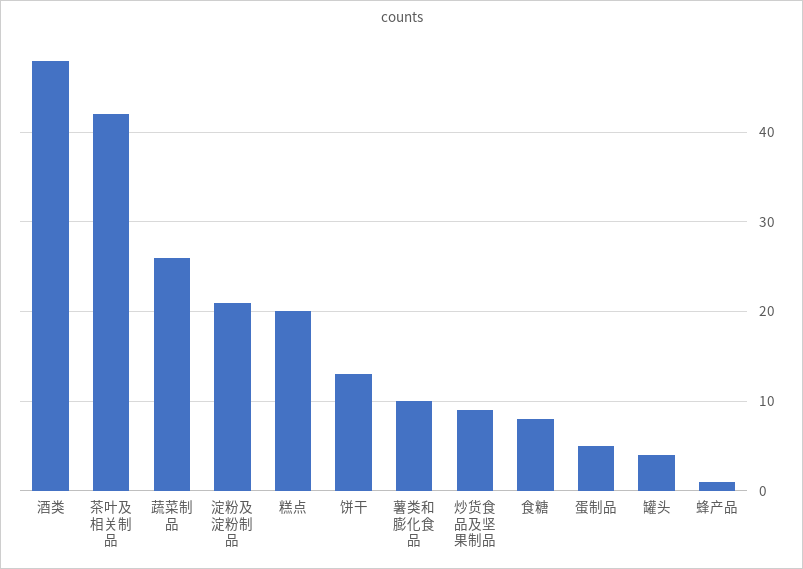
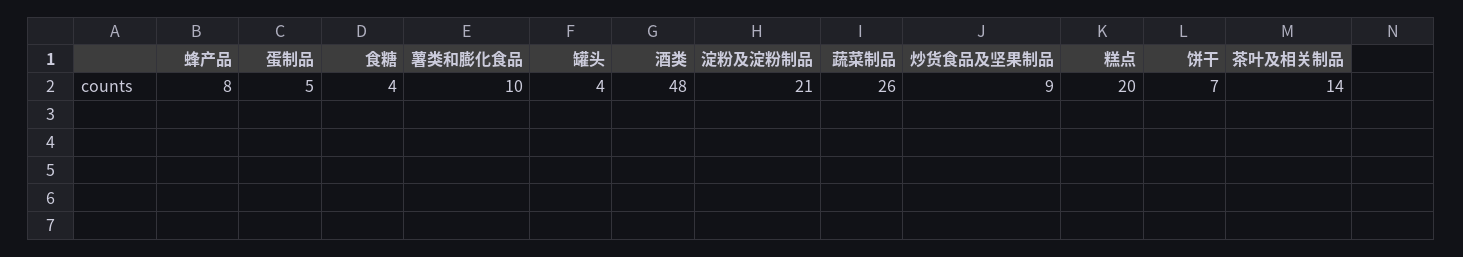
茶叶及相关制品: 42 -> 14
饼干: 13 -> 7
食糖: 8 -> 4
蜂产品: 1 -> 8

